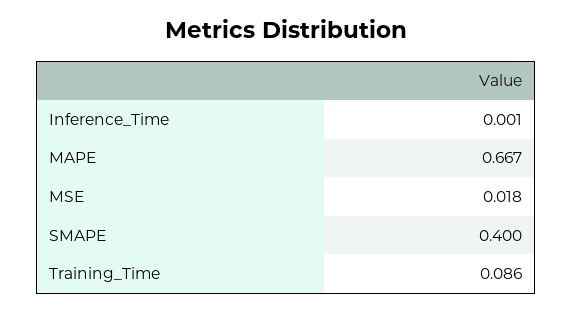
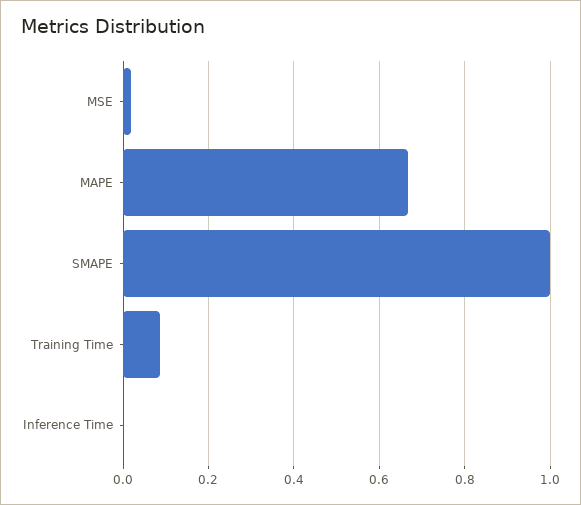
SMAPE: 0.4 -> 1

